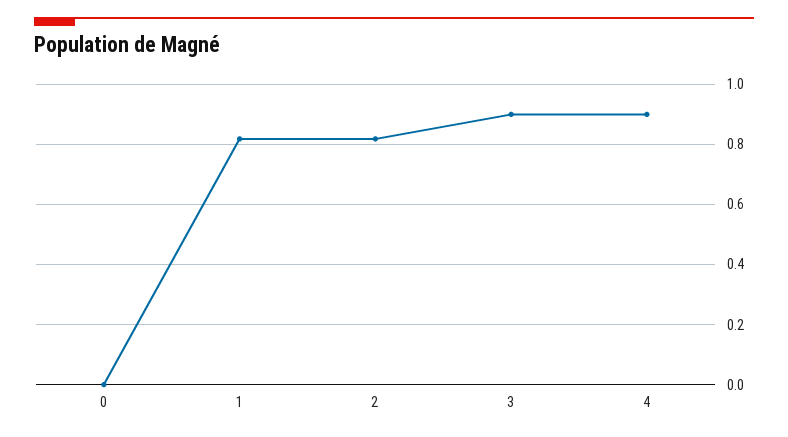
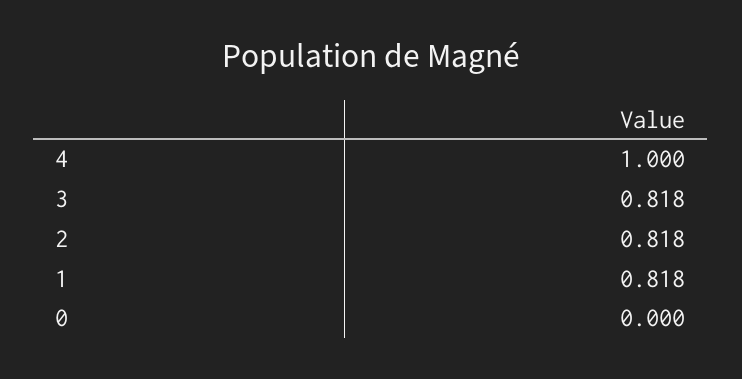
3: 0.9 -> 0.818
4: 0.9 -> 1

